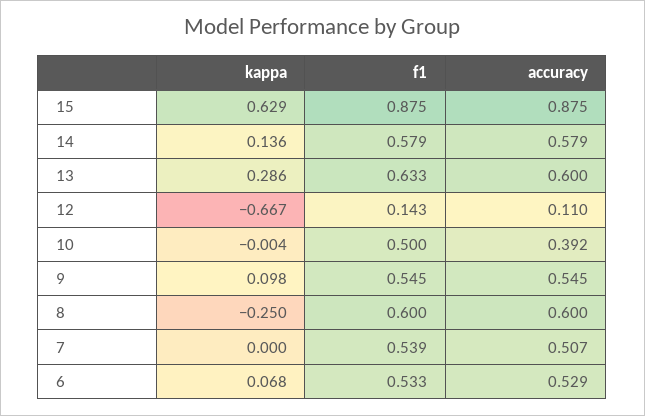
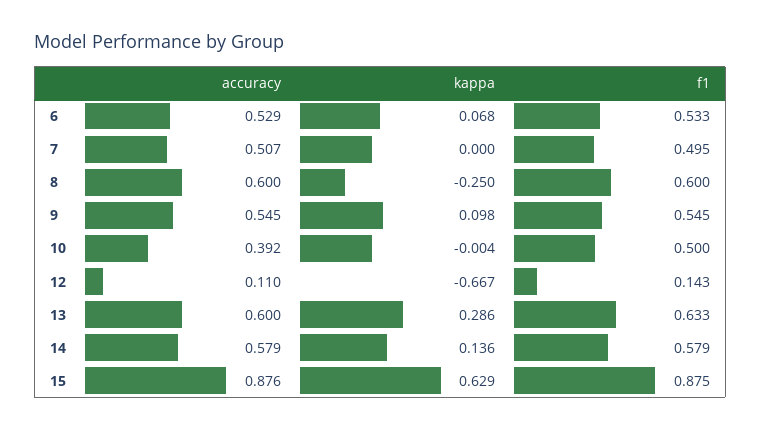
accuracy, 15: 0.875 -> 0.876
f1, 7: 0.539 -> 0.495

